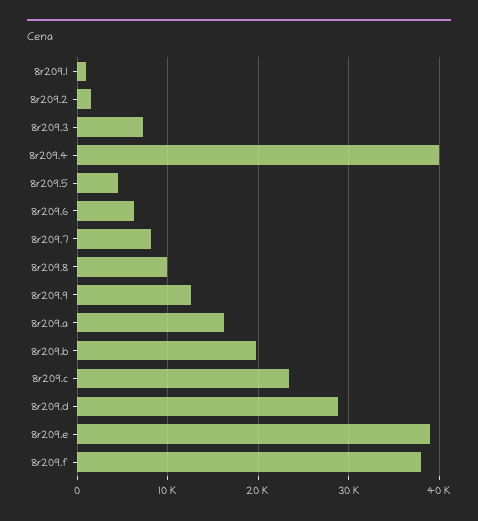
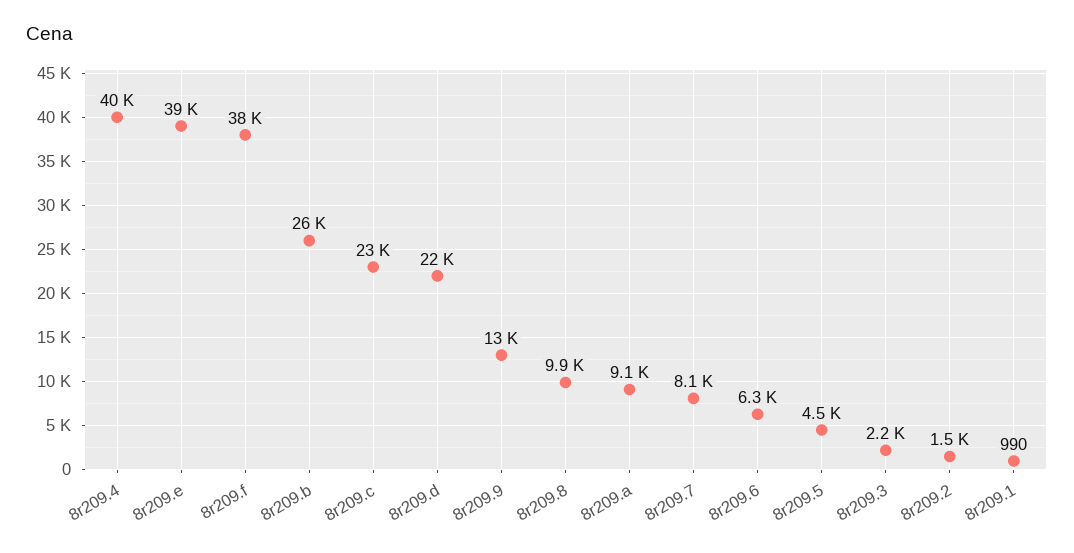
8r209.3: 7000 -> 2200
8r209.a: 16000 -> 9100
8r209.b: 20000 -> 26000
8r209.d: 29000 -> 22000

